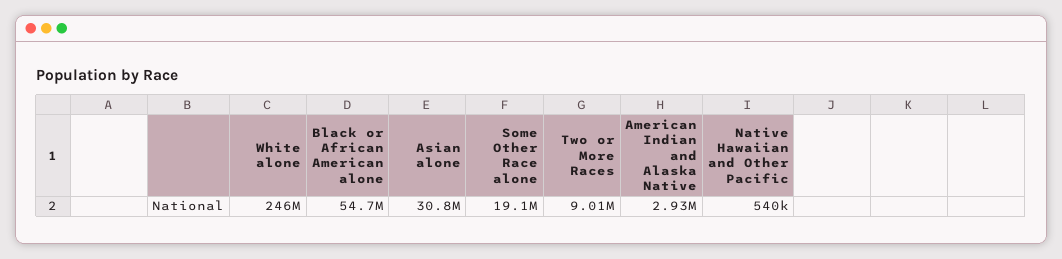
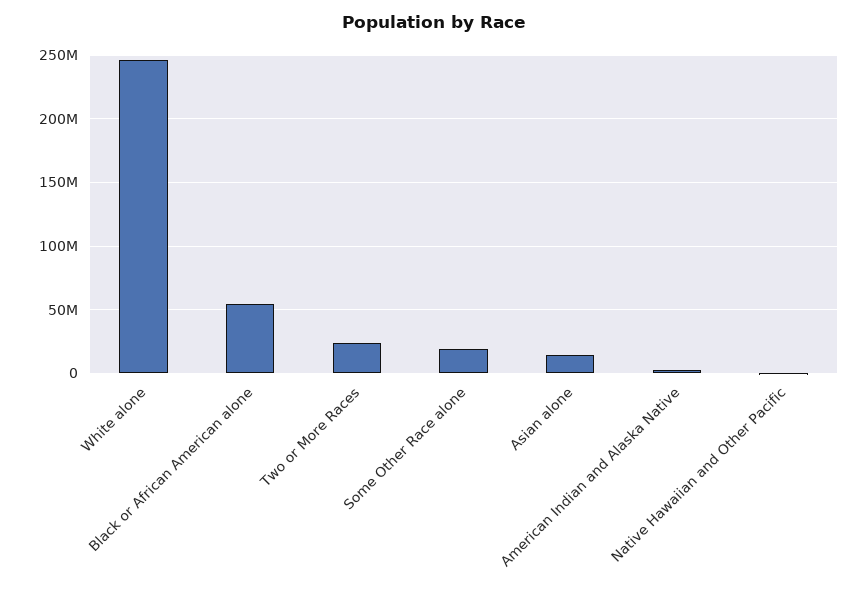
Asian alone: 30800000 -> 15000000
Two or More Races: 9010000 -> 25000000

